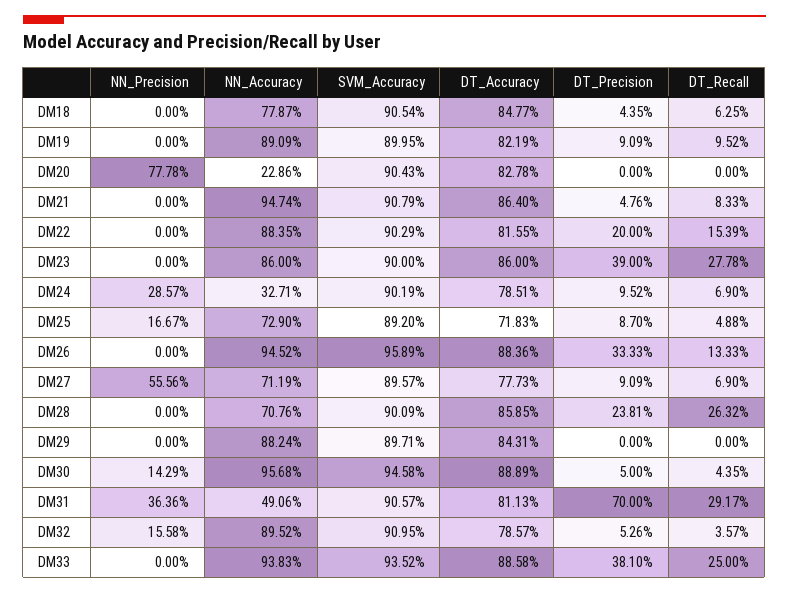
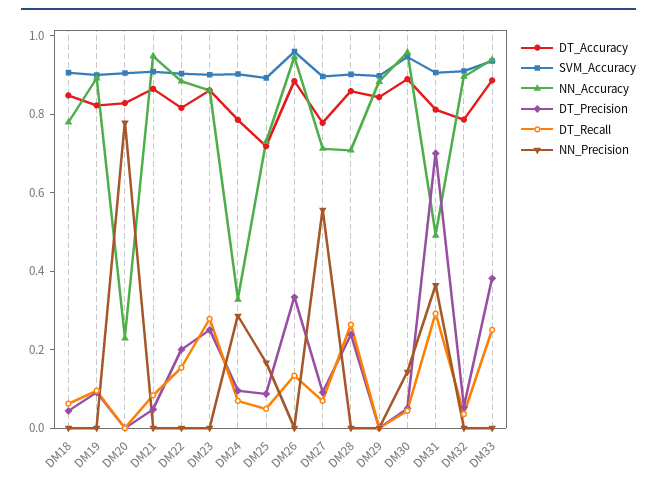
DT_Precision, DM23: 0.39 -> 0.25
NN_Precision, DM32: 0.1558 -> 0

